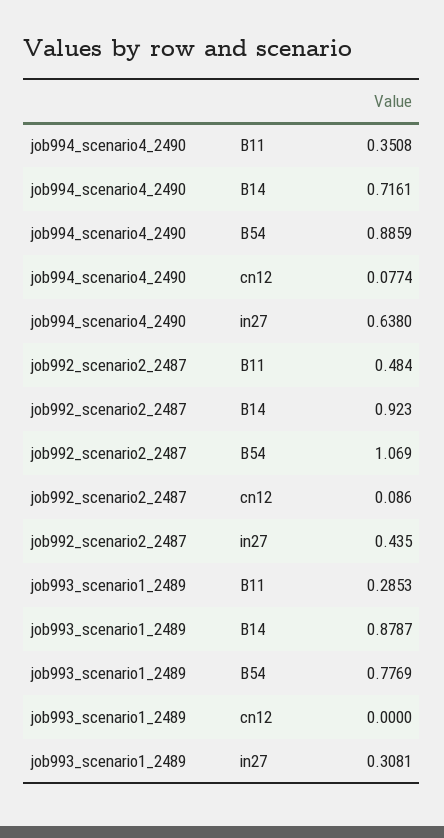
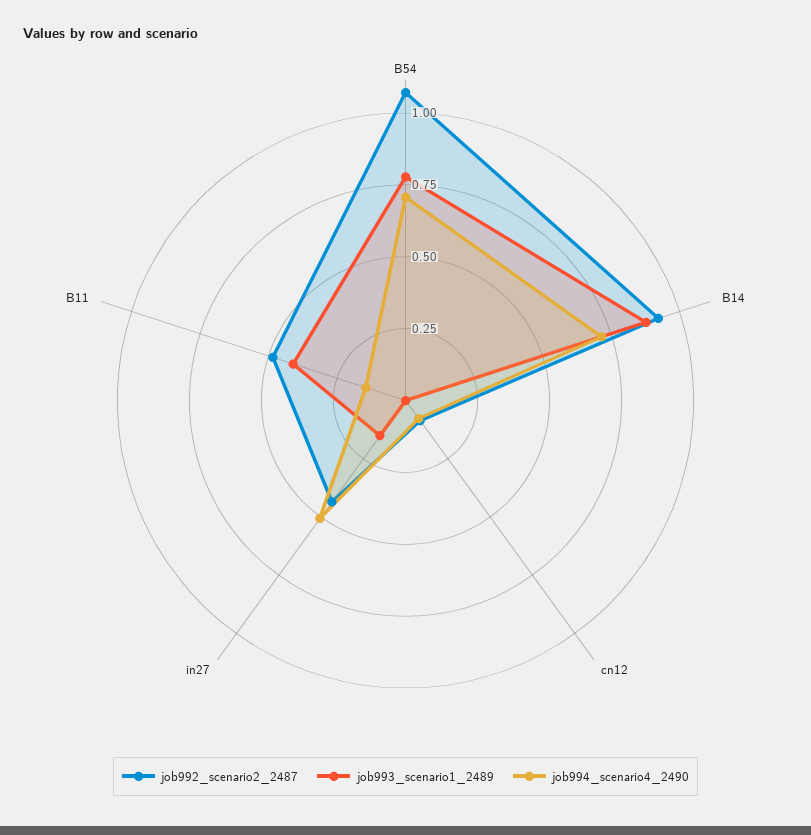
job994_scenario4_2490, B11: 0.3508 -> 0.15
job994_scenario4_2490, B54: 0.8859 -> 0.7
job994_scenario4_2490, in27: 0.638 -> 0.5
job993_scenario1_2489, B11: 0.2853 -> 0.4
job993_scenario1_2489, in27: 0.3081 -> 0.15

